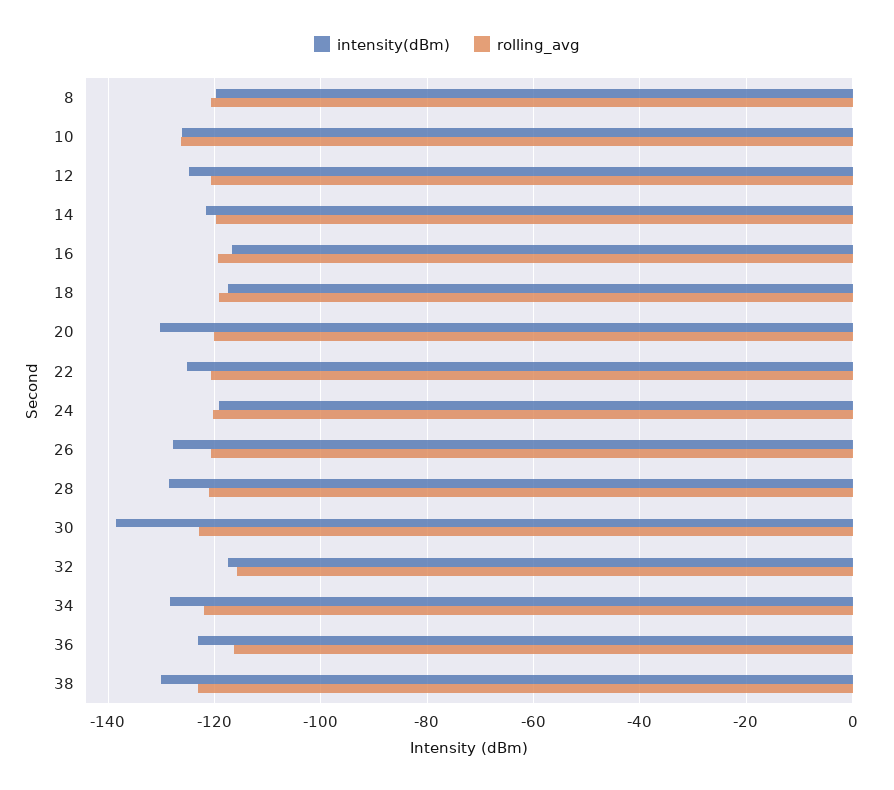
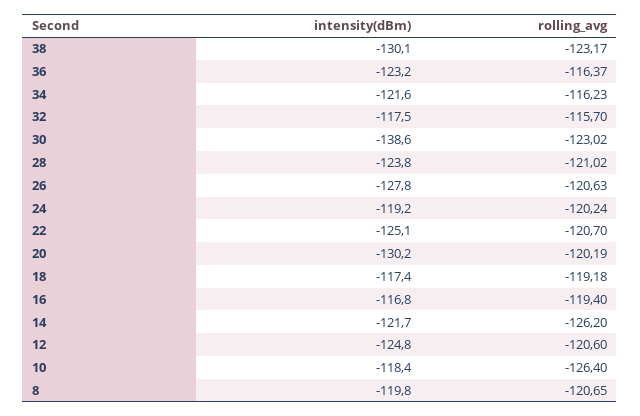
intensity(dBm), 10: -126 -> -118.4
rolling_avg, 14: -120 -> -126.2
intensity(dBm), 28: -128 -> -123.8
intensity(dBm), 34: -128 -> -121.6
rolling_avg, 34: -122 -> -116.23

